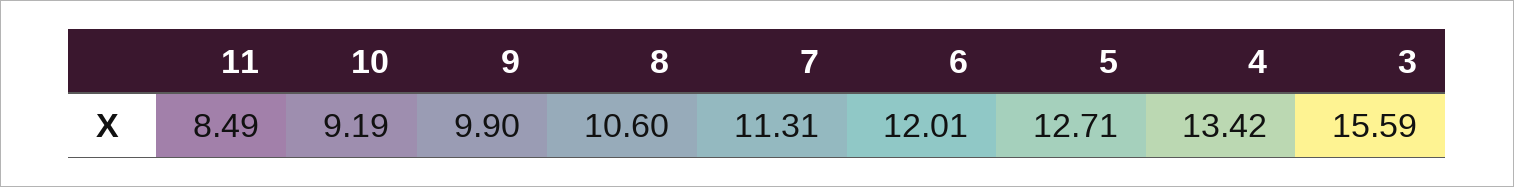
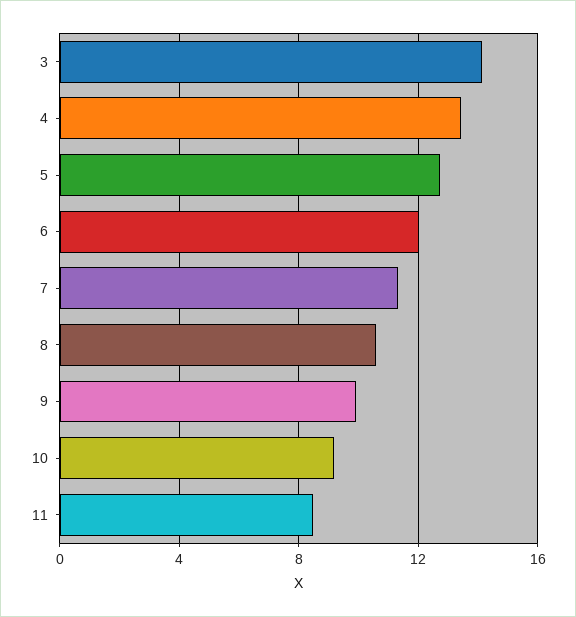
3: 15.59 -> 14

